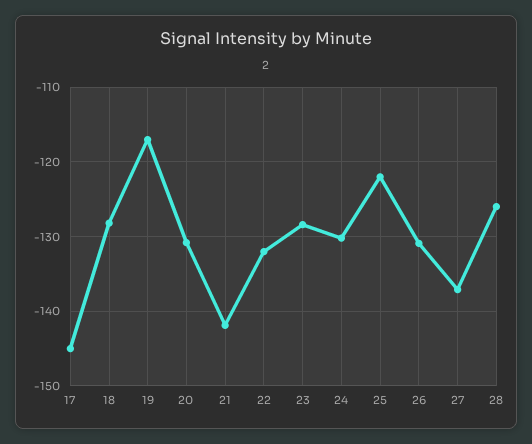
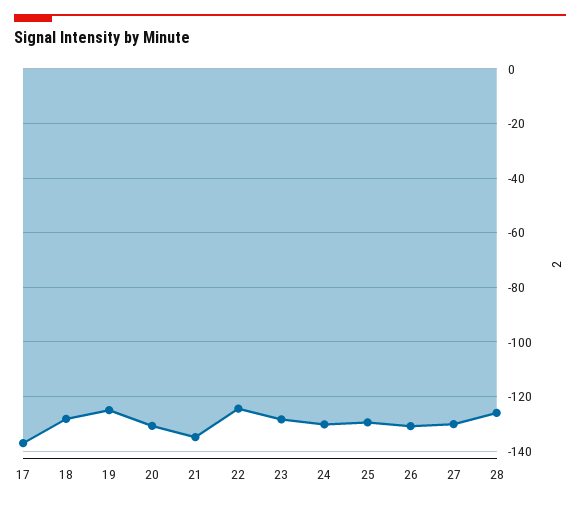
17: -145 -> -137.5
19: -117 -> -125
21: -142 -> -135
22: -132 -> -125
25: -122 -> -130
27: -137 -> -130

